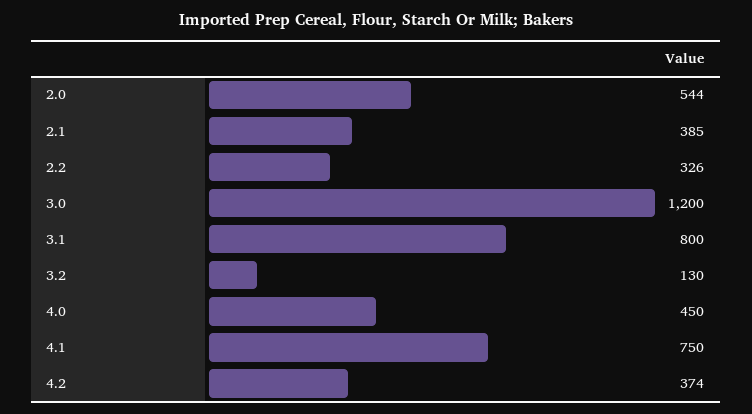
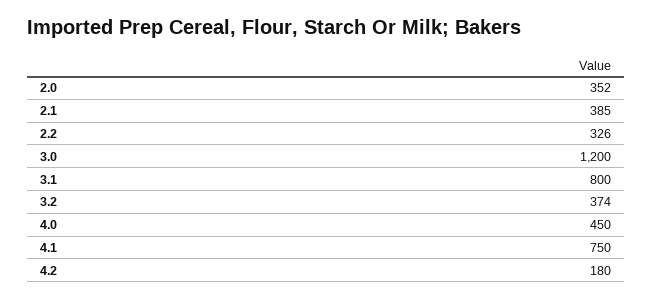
2.0: 544 -> 352
3.2: 130 -> 374
4.2: 374 -> 180

